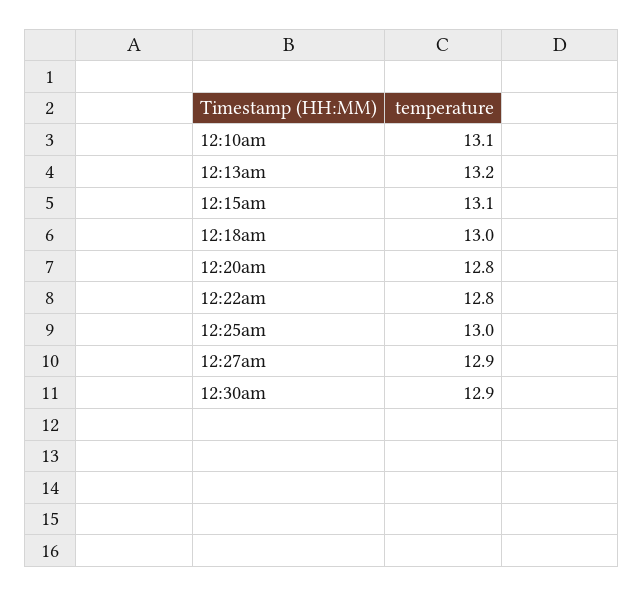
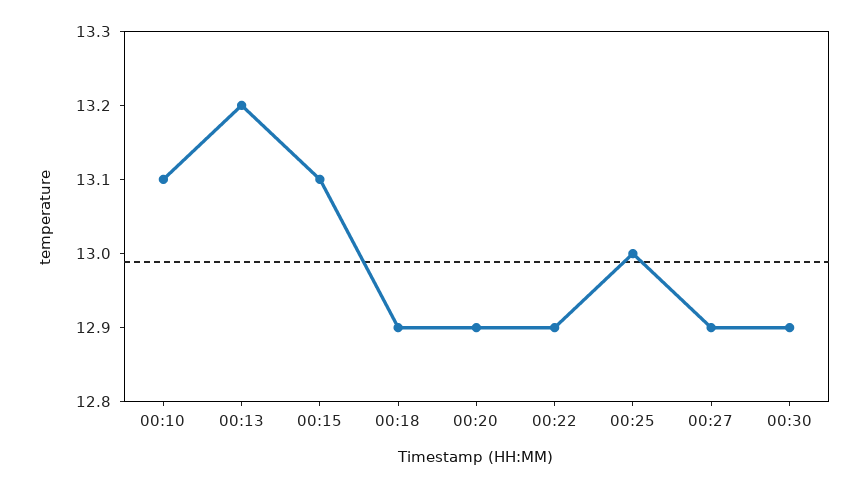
12:18am: 13 -> 12.9
12:20am: 12.8 -> 12.9
12:22am: 12.8 -> 12.9

